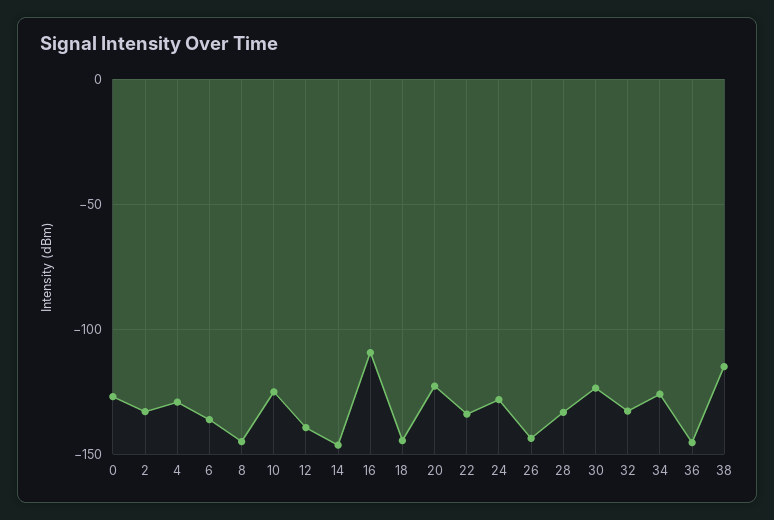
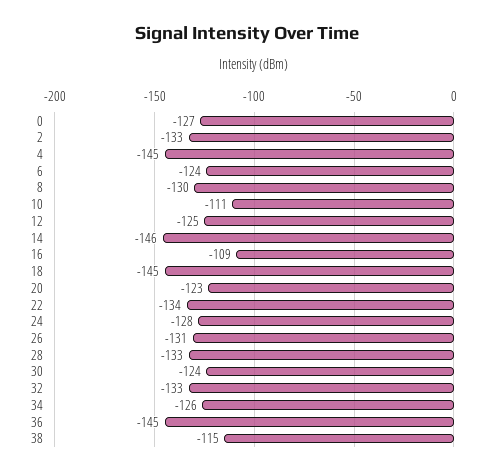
4: -130 -> -145
6: -135 -> -124
8: -145 -> -130
10: -125 -> -111
12: -140 -> -125
26: -145 -> -131

